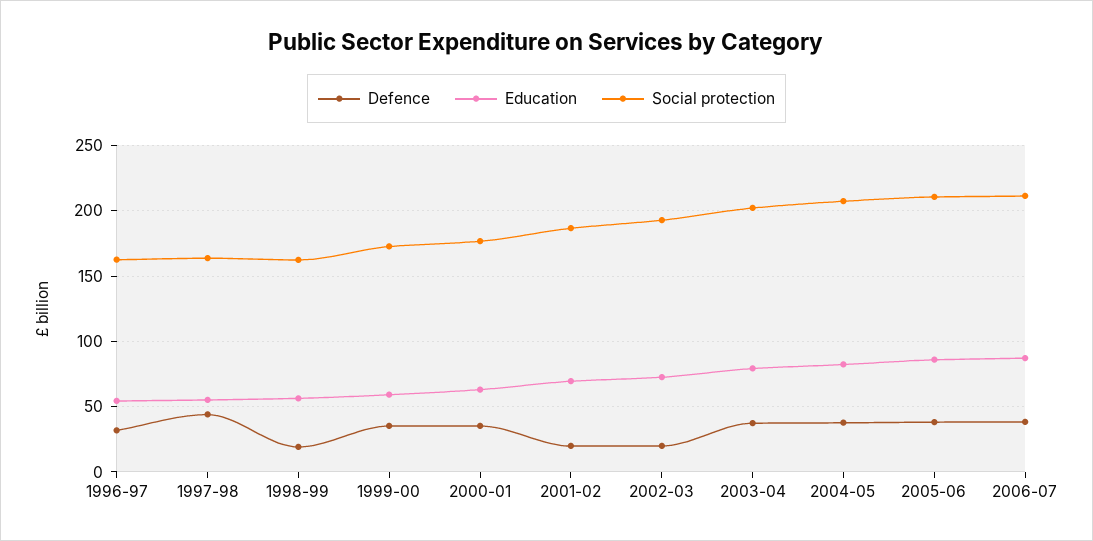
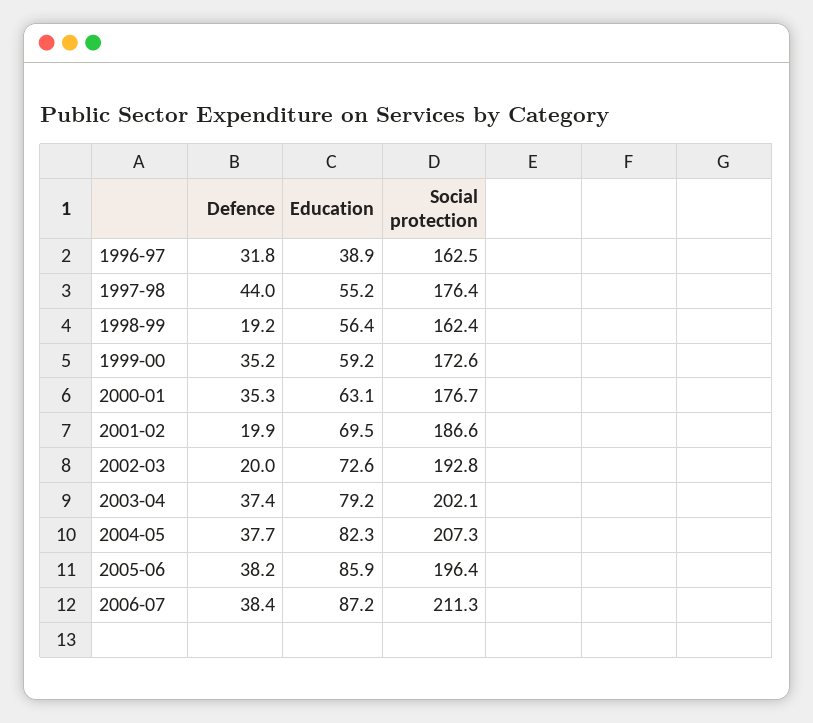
Education, 1996-97: 55 -> 38.9
Social protection, 1997-98: 165 -> 176.4
Social protection, 2005-06: 210 -> 196.4

